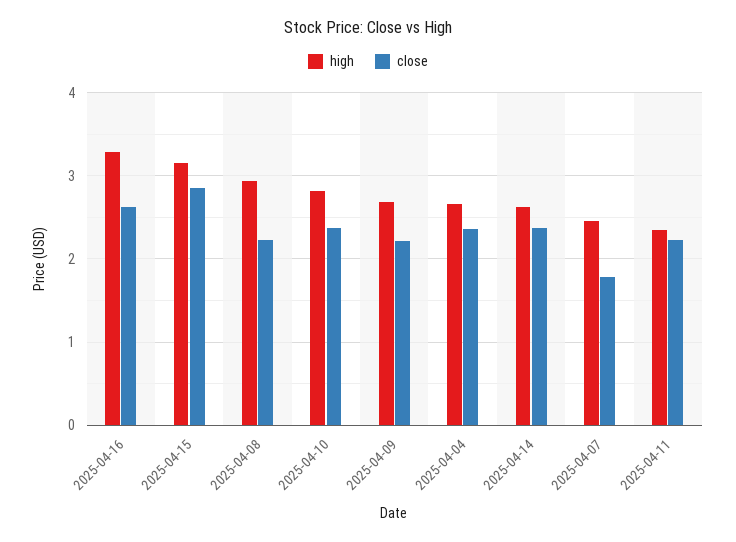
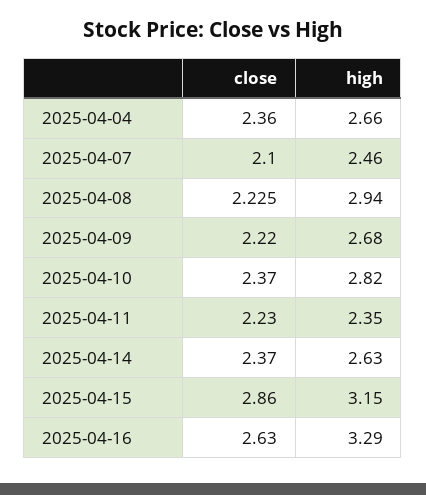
close, 2025-04-07: 1.8 -> 2.1

